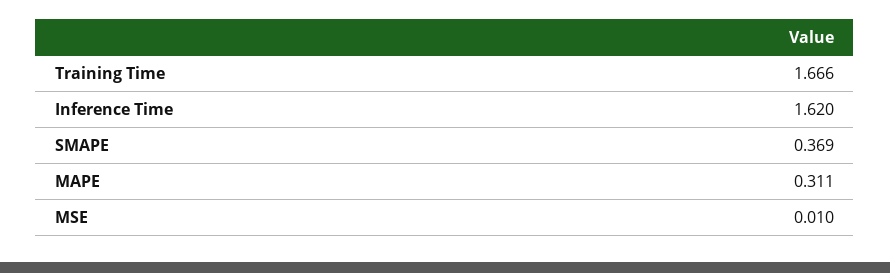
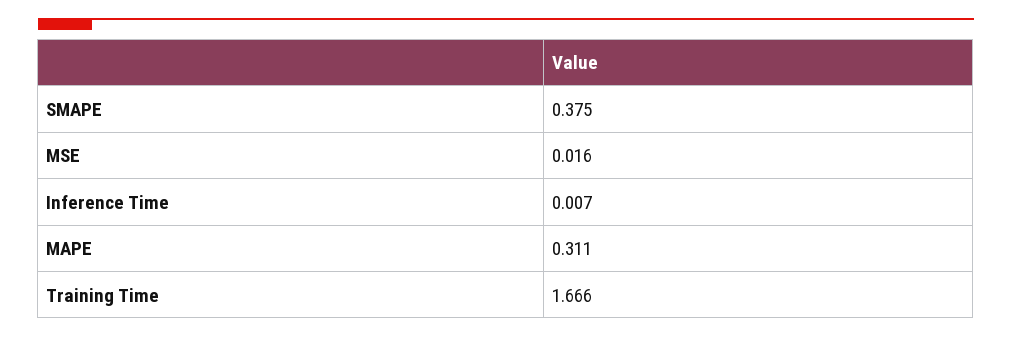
Inference Time: 1.62 -> 0.007
SMAPE: 0.369 -> 0.375
MSE: 0.01 -> 0.016

